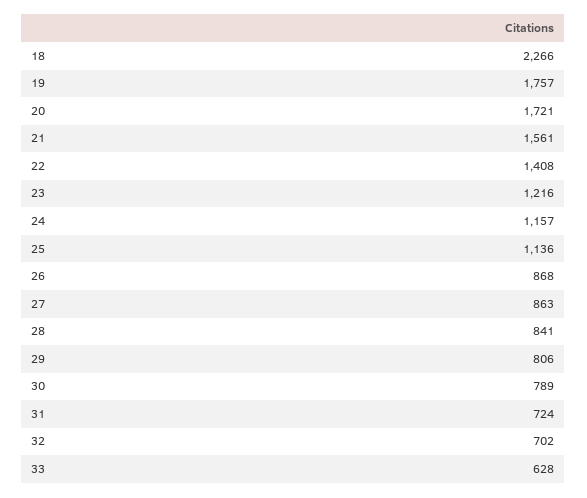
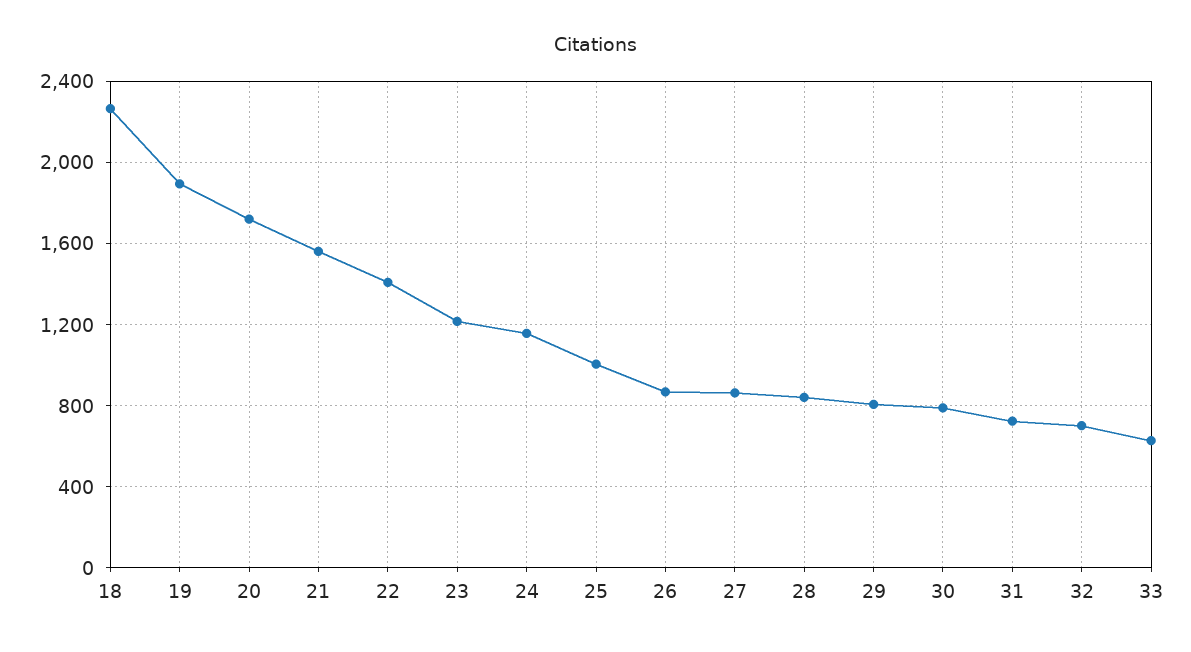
19: 1757 -> 1900
25: 1136 -> 1000

